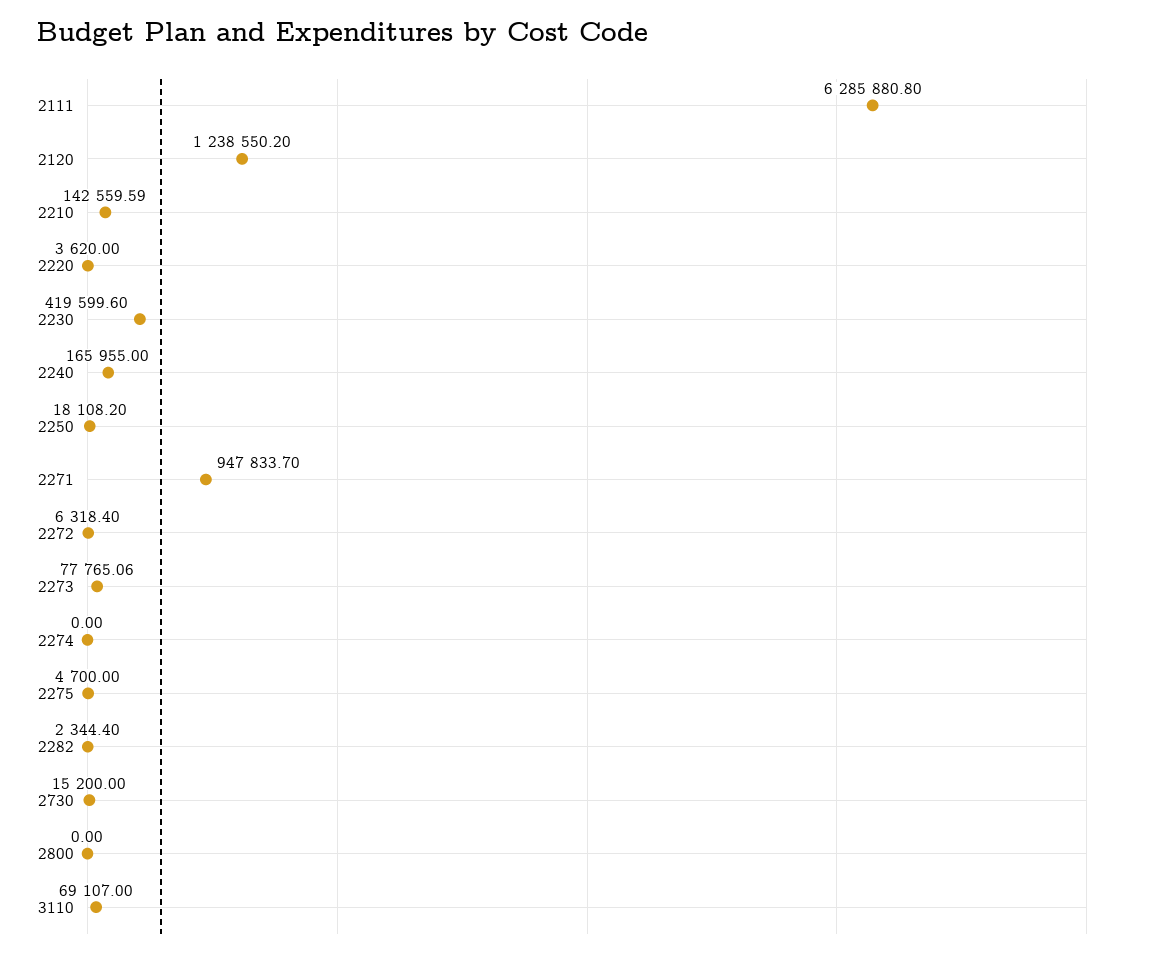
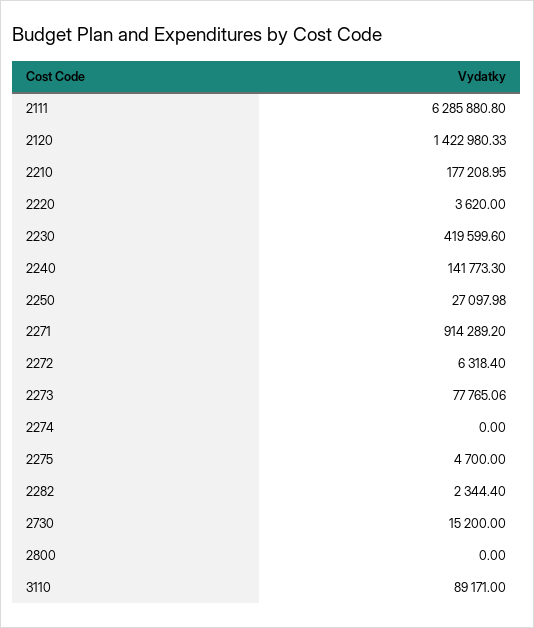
2120: 1238550.2 -> 1422980.33
2210: 142559.59 -> 177208.95
2240: 165955 -> 141773.3
2250: 18108.2 -> 27097.98
2271: 947833.7 -> 914289.2
3110: 69107 -> 89171

